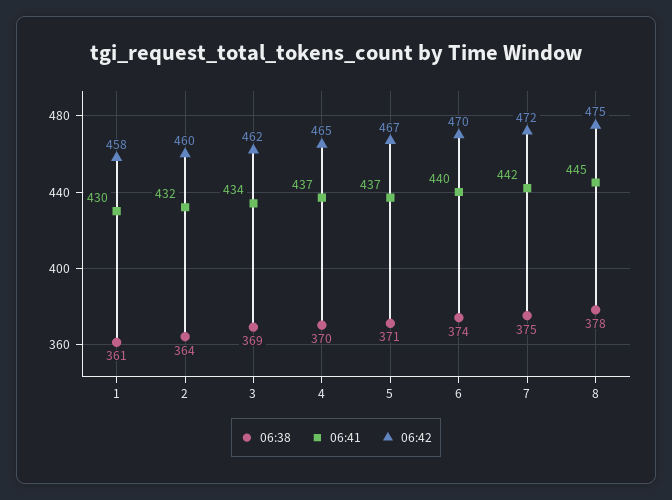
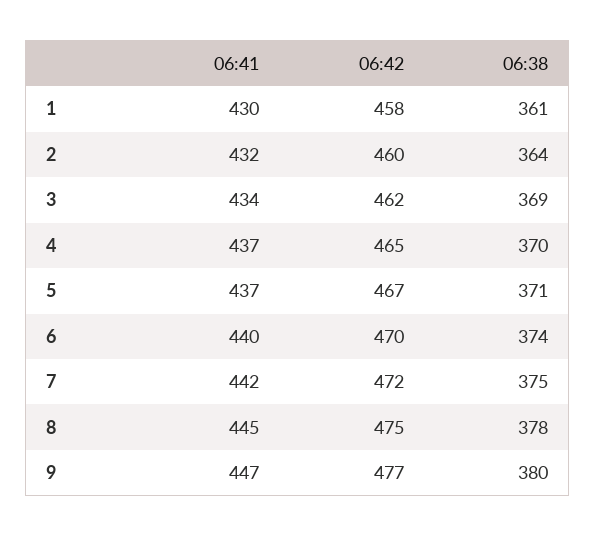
06:41, 9: none -> 447
06:42, 9: none -> 477
06:38, 9: none -> 380

